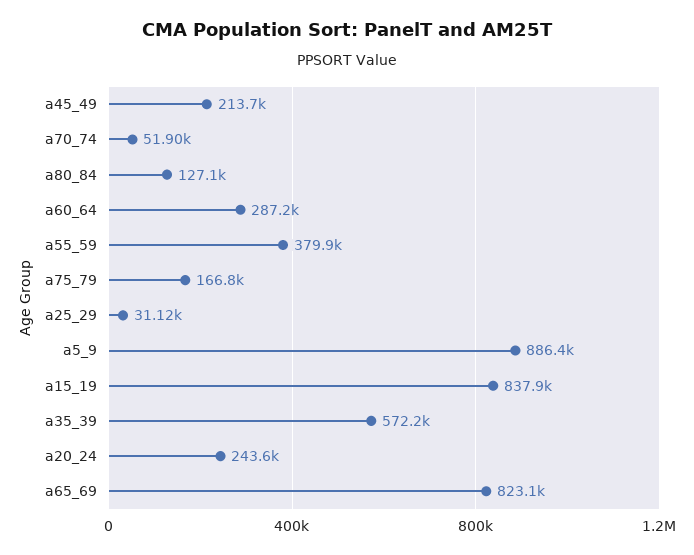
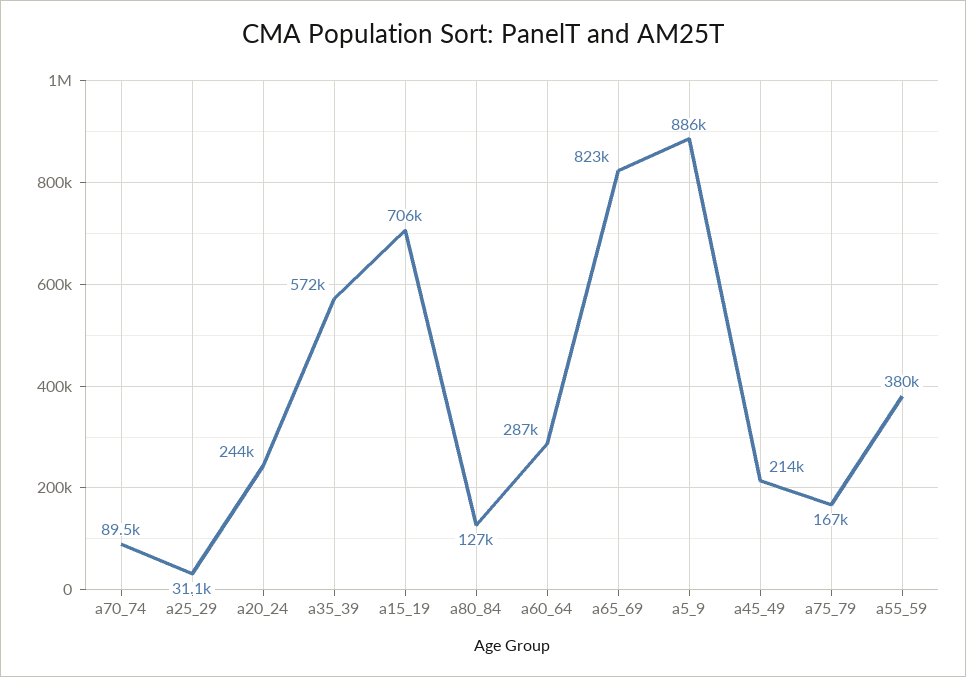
a70_74: 51900 -> 89500
a15_19: 837900 -> 706000

